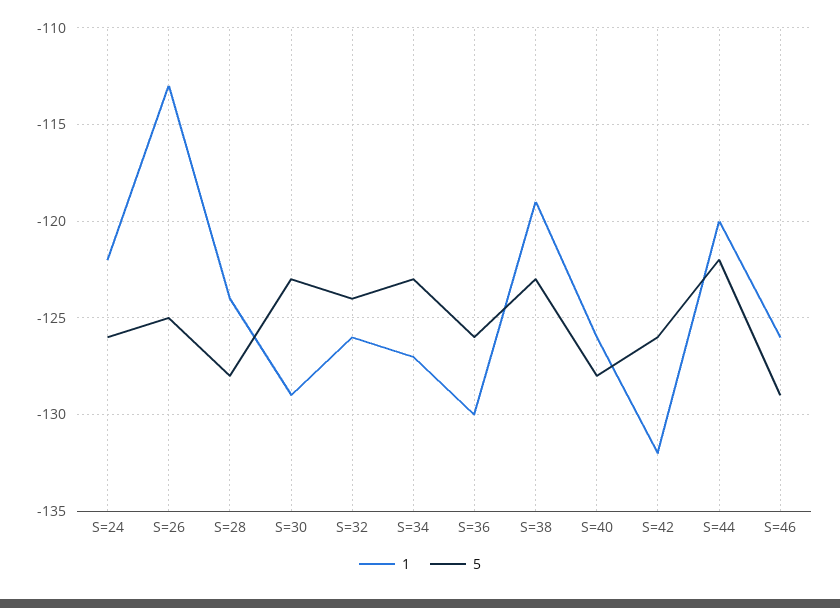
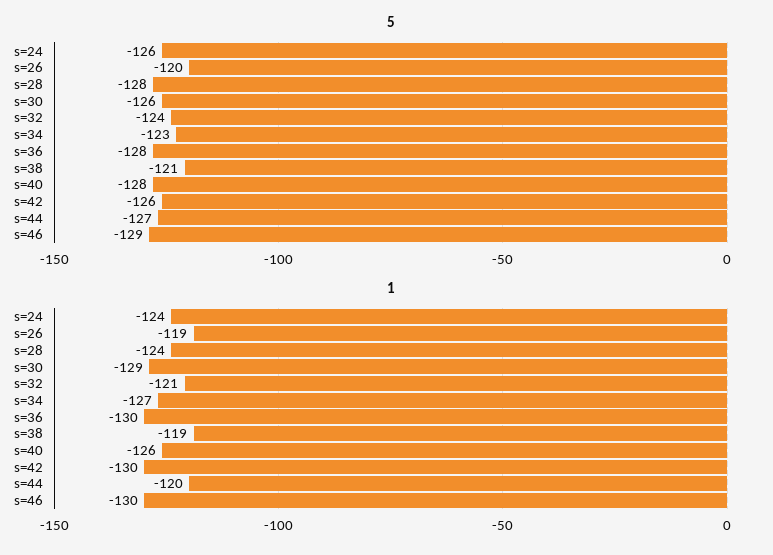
1, S=24: -122 -> -124
1, S=26: -113 -> -119
5, S=26: -125 -> -120
5, S=30: -123 -> -126
1, S=32: -126 -> -121
5, S=36: -126 -> -128
5, S=38: -123 -> -121
1, S=42: -132 -> -130
5, S=44: -122 -> -127
1, S=46: -126 -> -130

